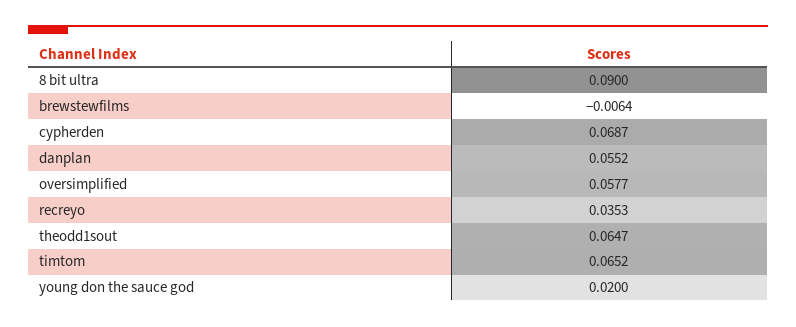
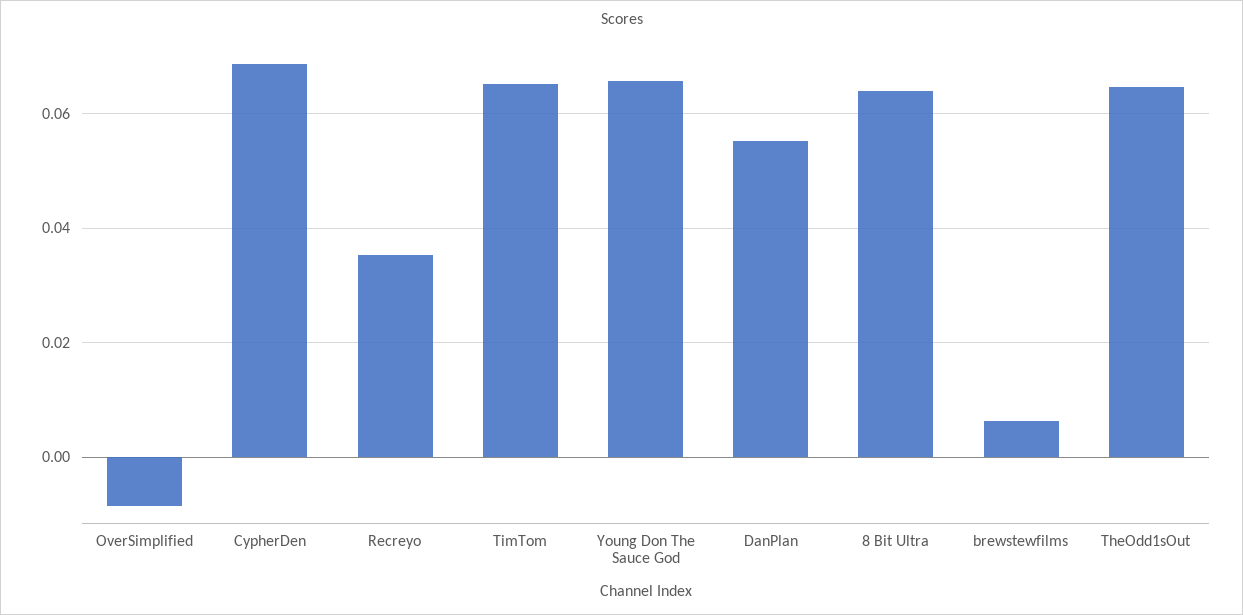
8 bit ultra: 0.09 -> 0.064
brewstewfilms: -0.0064 -> 0.006
oversimplified: 0.0577 -> -0.008
young don the sauce god: 0.02 -> 0.066

